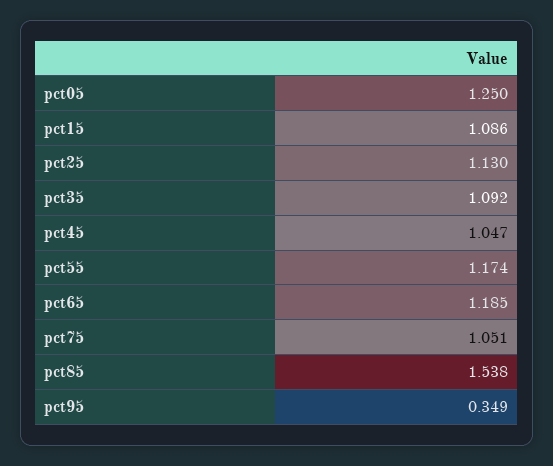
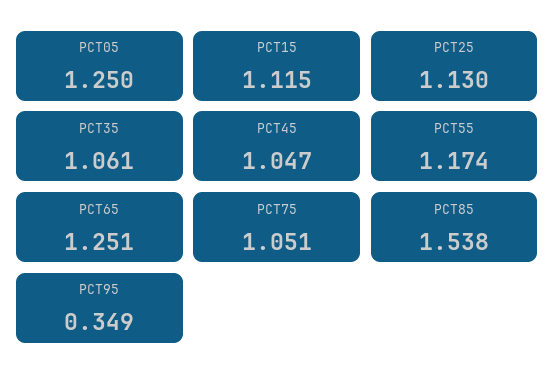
pct15: 1.086 -> 1.115
pct35: 1.092 -> 1.061
pct65: 1.185 -> 1.251

